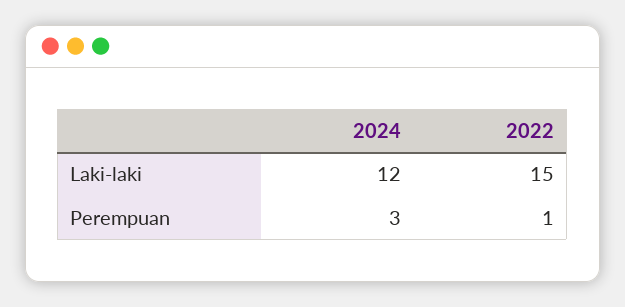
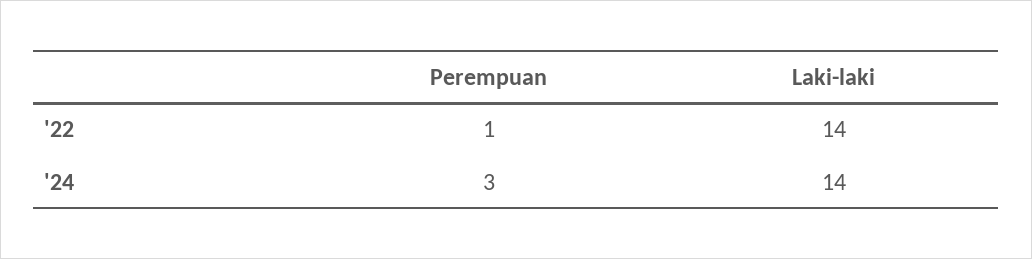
2024, Laki-laki: 12 -> 14
2022, Laki-laki: 15 -> 14

